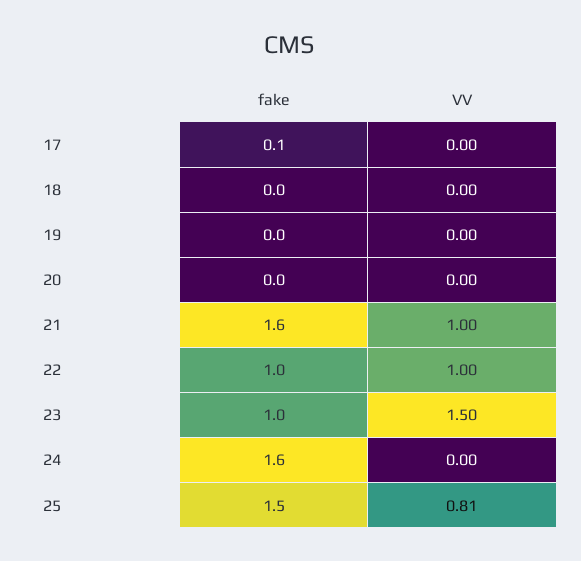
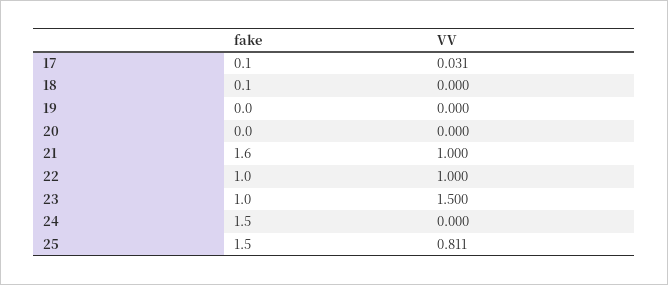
VV, 17: 0 -> 0.031
fake, 18: 0 -> 0.1
fake, 24: 1.6 -> 1.5

